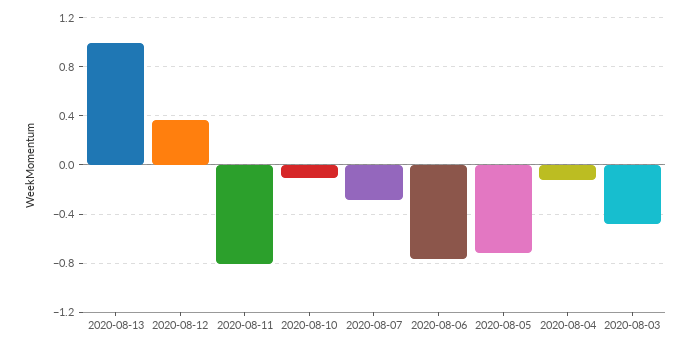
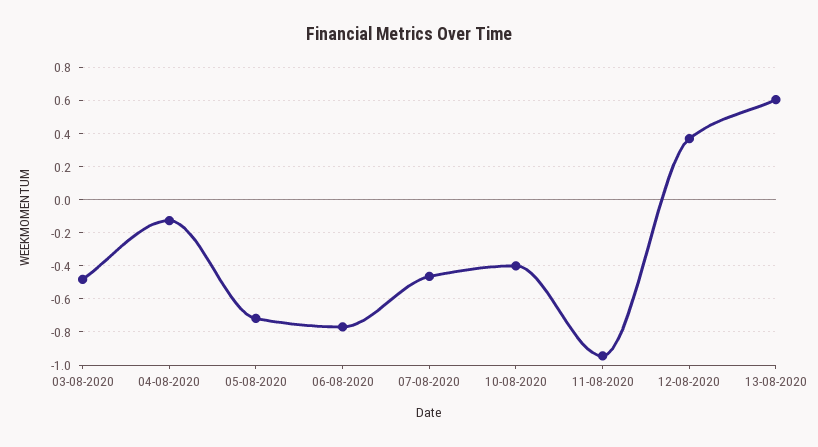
2020-08-13: 1 -> 0.6
2020-08-11: -0.8 -> -0.95
2020-08-10: -0.1 -> -0.4
2020-08-07: -0.3 -> -0.45

